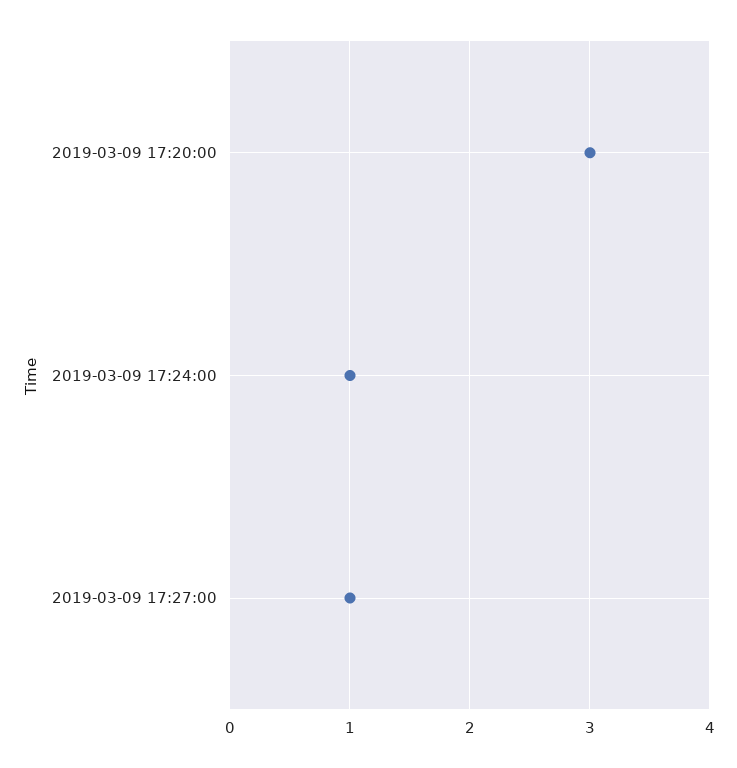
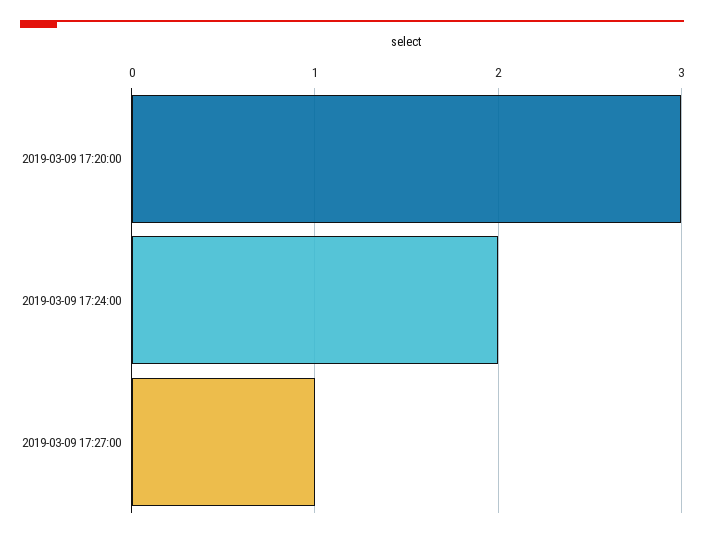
2019-03-09 17:24:00: 1 -> 2

